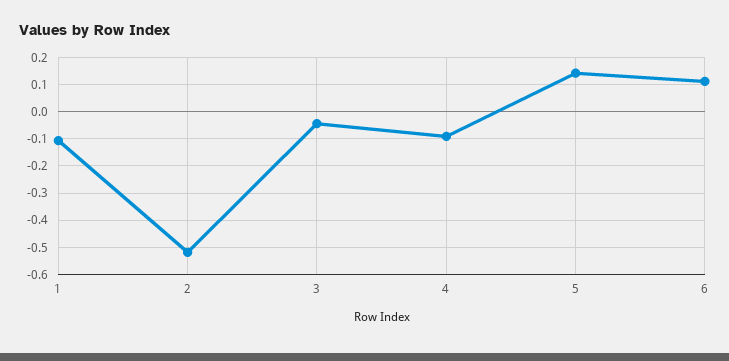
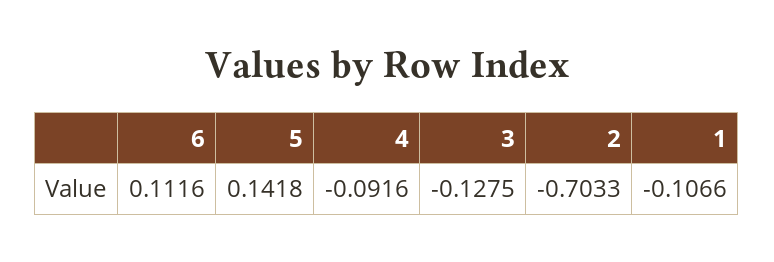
2: -0.525 -> -0.7033
3: -0.05 -> -0.1275

